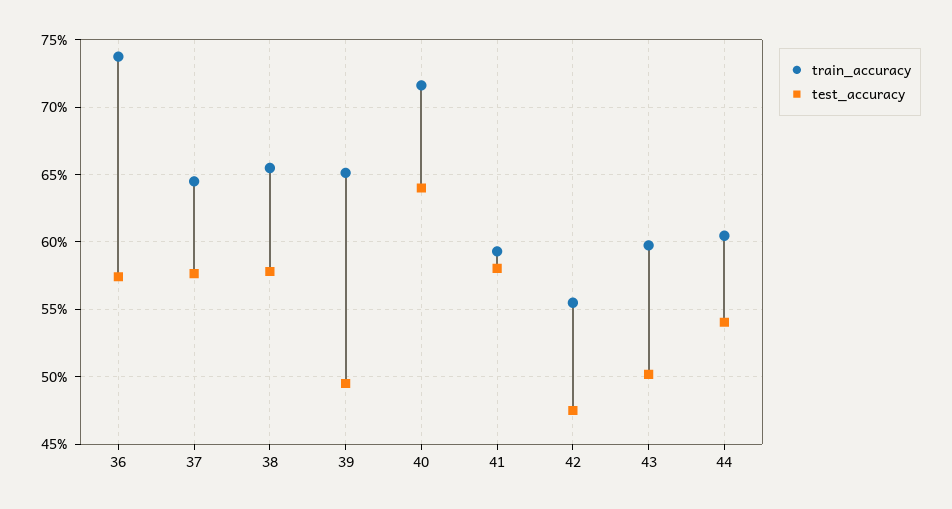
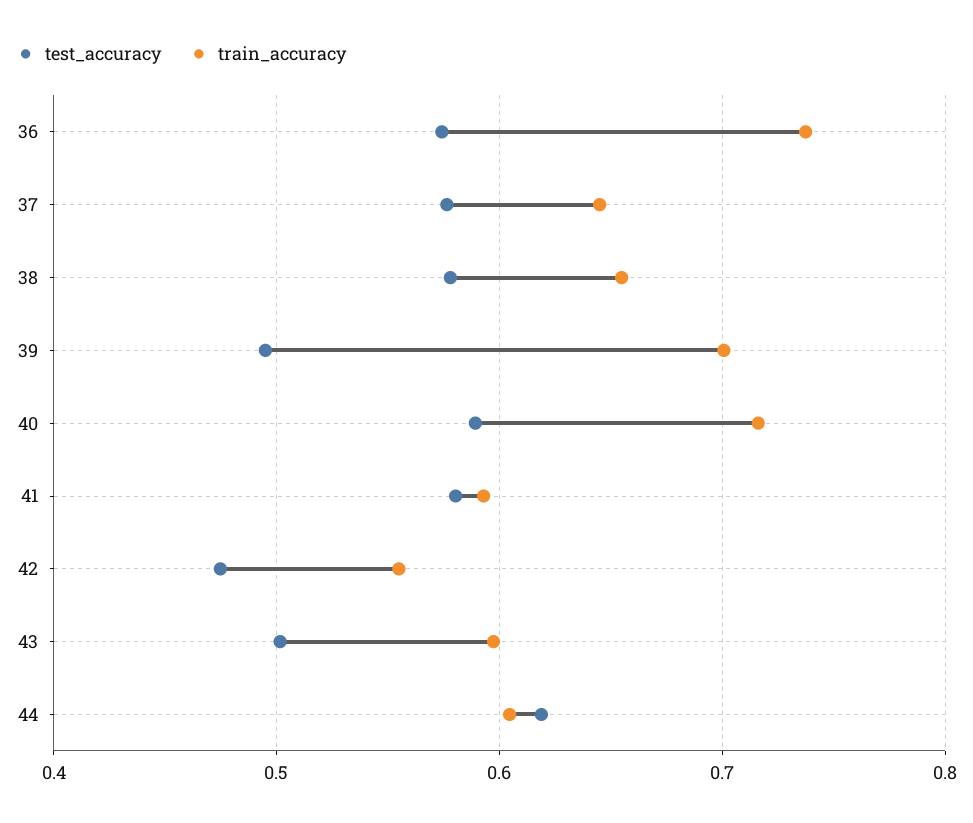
train_accuracy, 39: 0.65 -> 0.7
test_accuracy, 40: 0.64 -> 0.59
test_accuracy, 44: 0.54 -> 0.62

